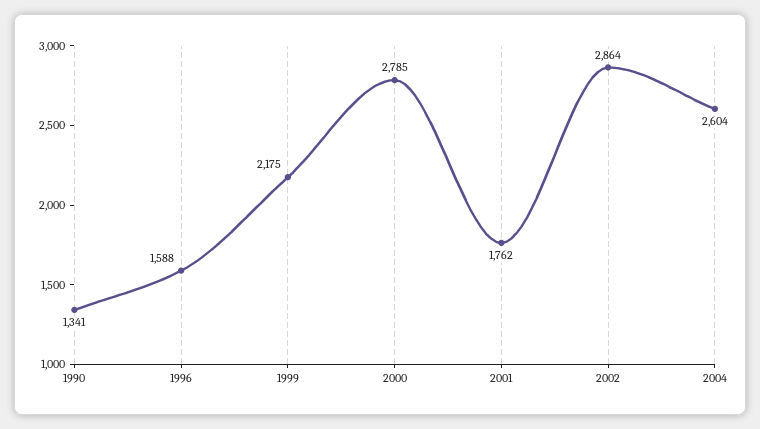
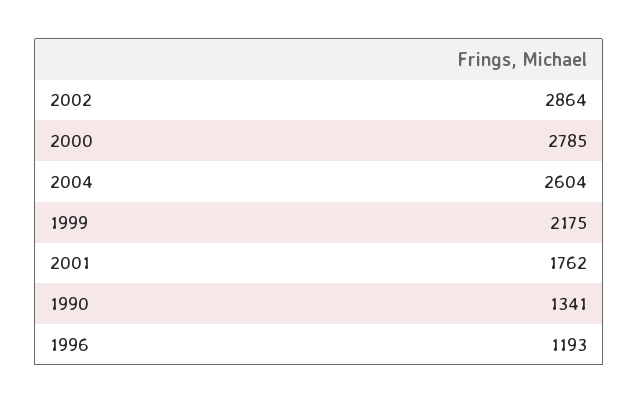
1996: 1588 -> 1193

